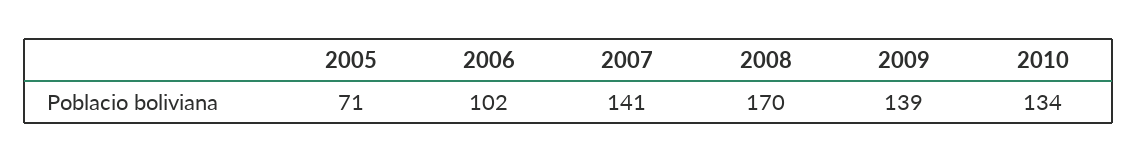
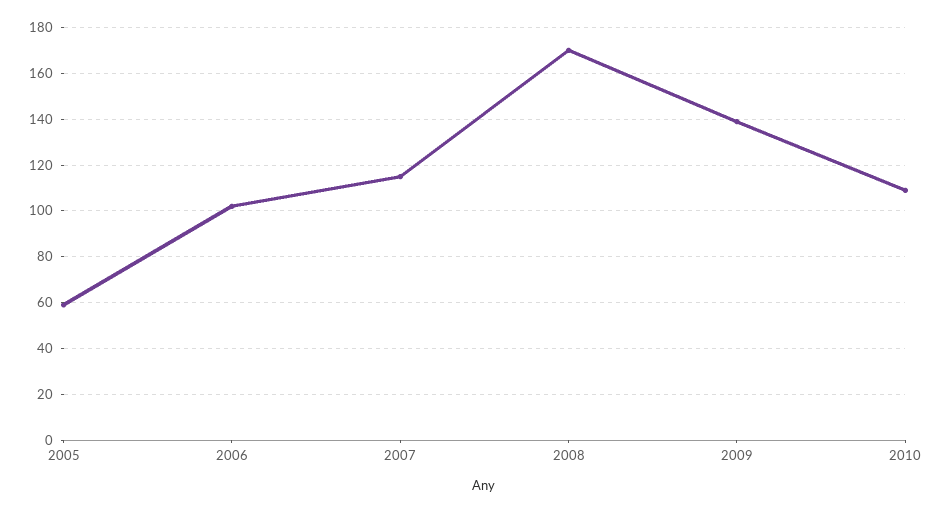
2005: 71 -> 60
2007: 141 -> 115
2010: 134 -> 110

